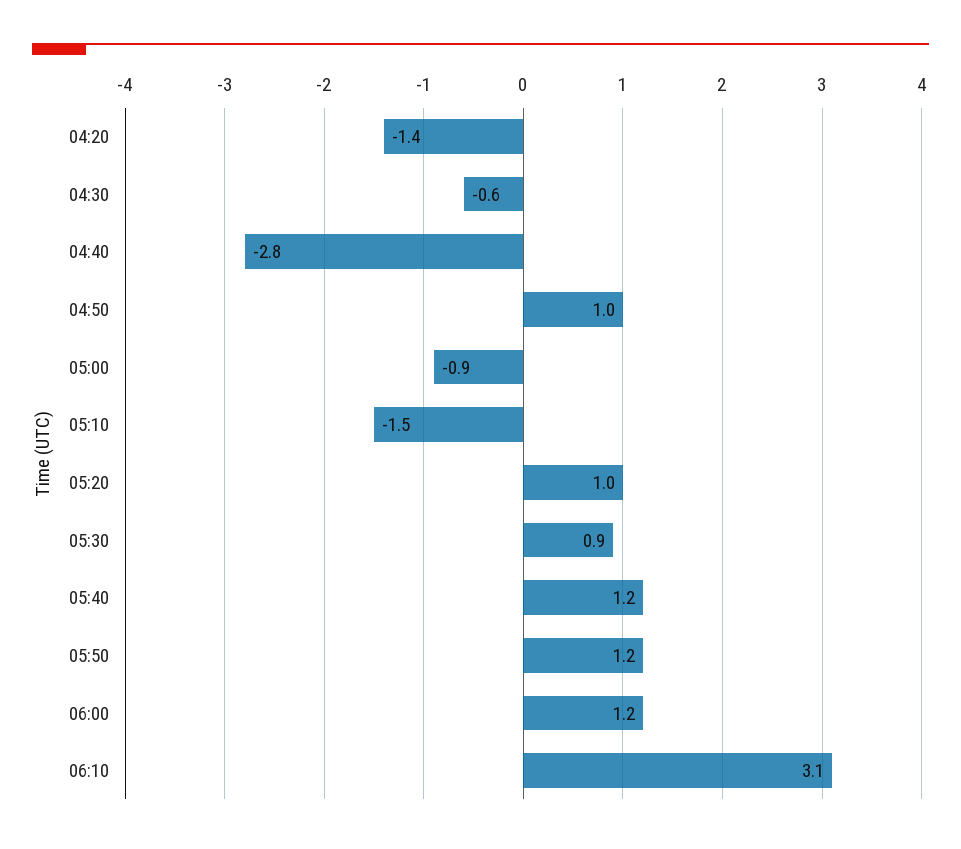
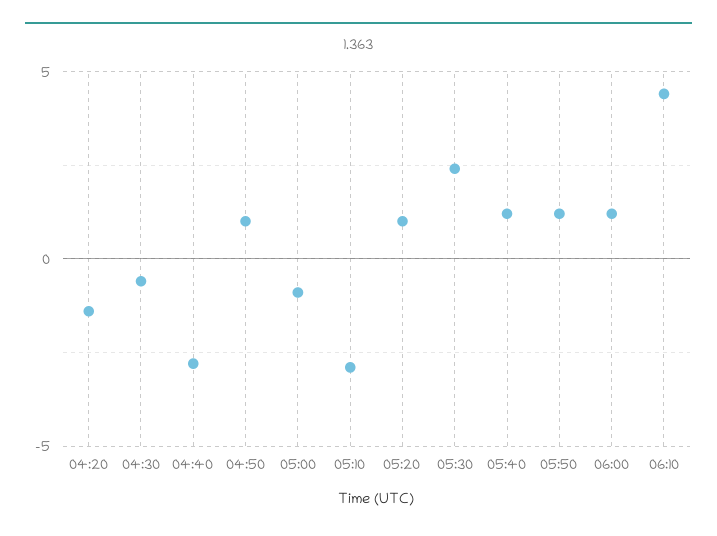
05:10: -1.5 -> -3
05:30: 0.9 -> 2.5
06:10: 3.1 -> 4.5

